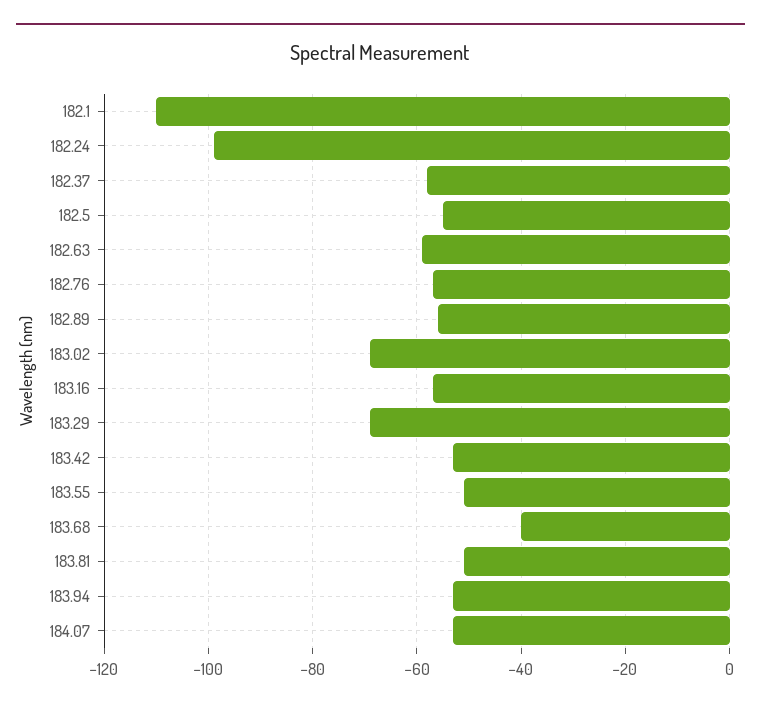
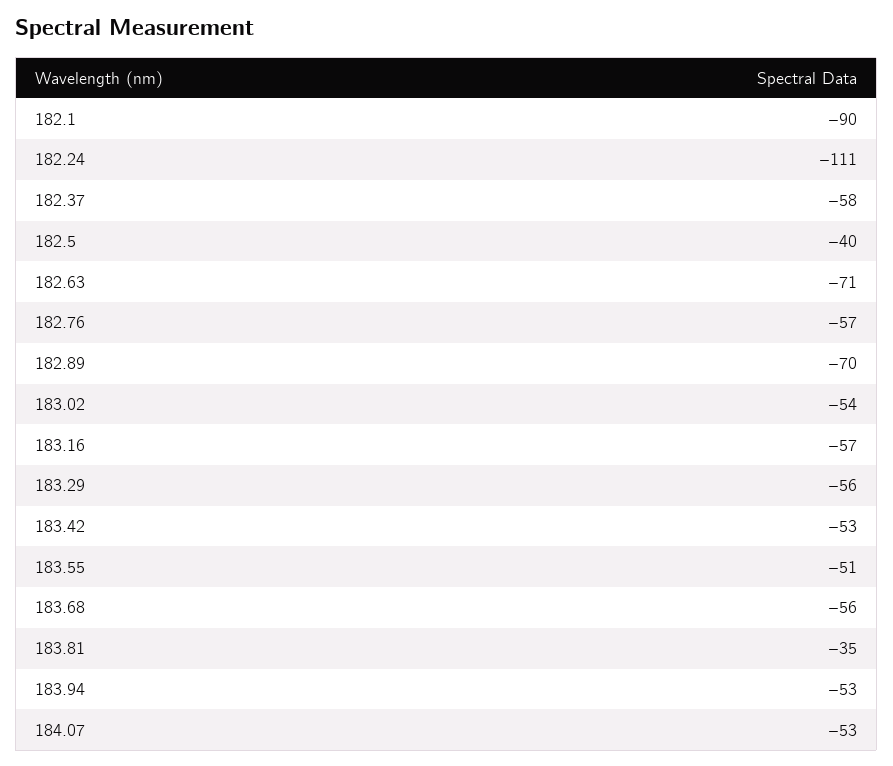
182.1: -110 -> -90
182.24: -100 -> -111
182.5: -55 -> -40
182.63: -60 -> -71
182.89: -55 -> -70
183.02: -70 -> -54
183.29: -70 -> -56
183.68: -40 -> -56
183.81: -50 -> -35

